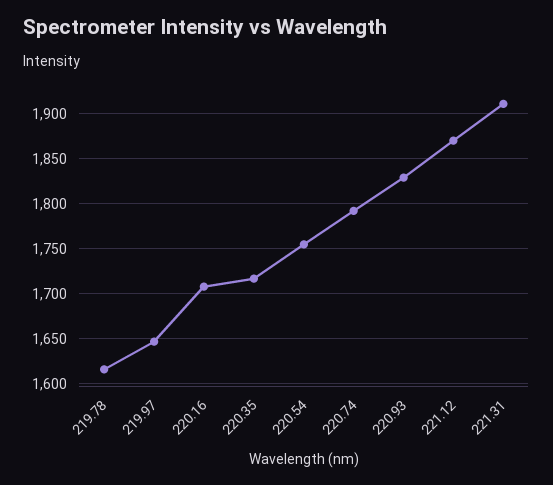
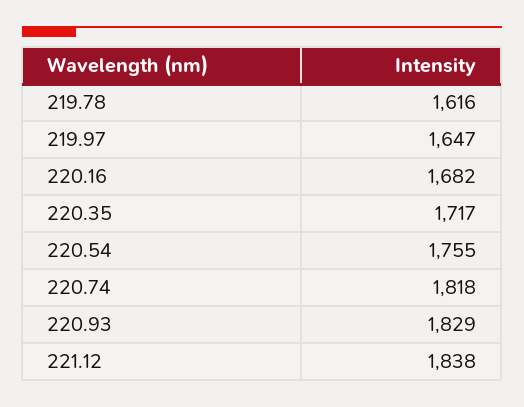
220.16: 1710 -> 1682
220.74: 1790 -> 1818
221.12: 1870 -> 1838
221.31: 1910 -> none

